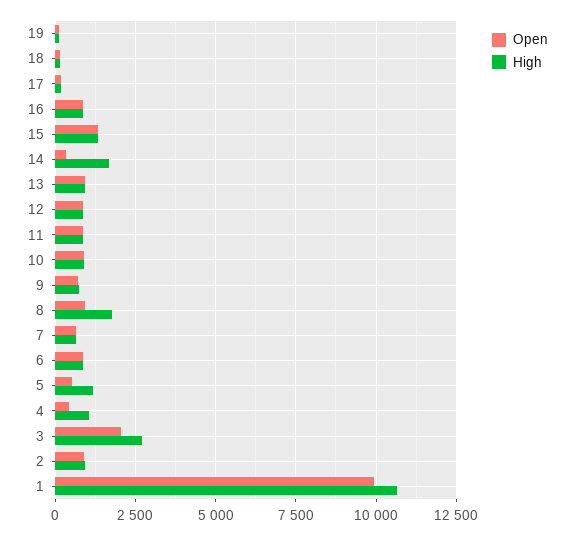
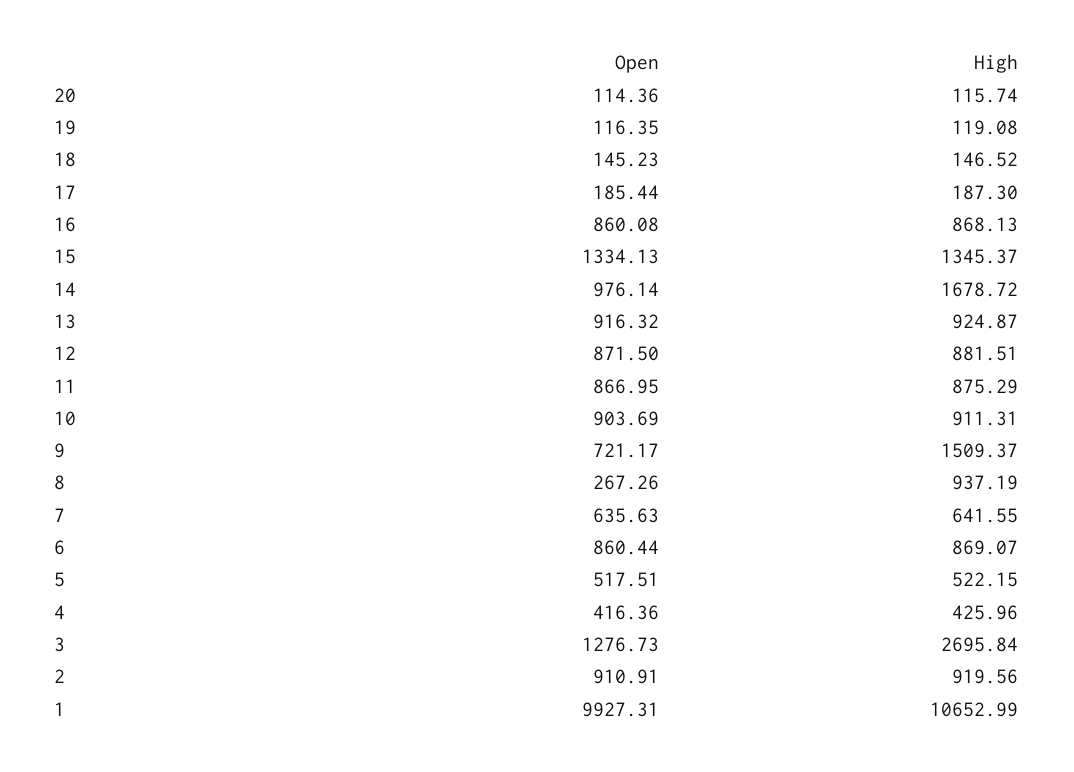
Open, 14: 250 -> 976.14
High, 9: 750 -> 1509.37
Open, 8: 1000 -> 267.26
High, 8: 1750 -> 937.19
High, 5: 1250 -> 522.15
High, 4: 1000 -> 425.96
Open, 3: 2000 -> 1276.73
Open, 20: none -> 114.36
High, 20: none -> 115.74

